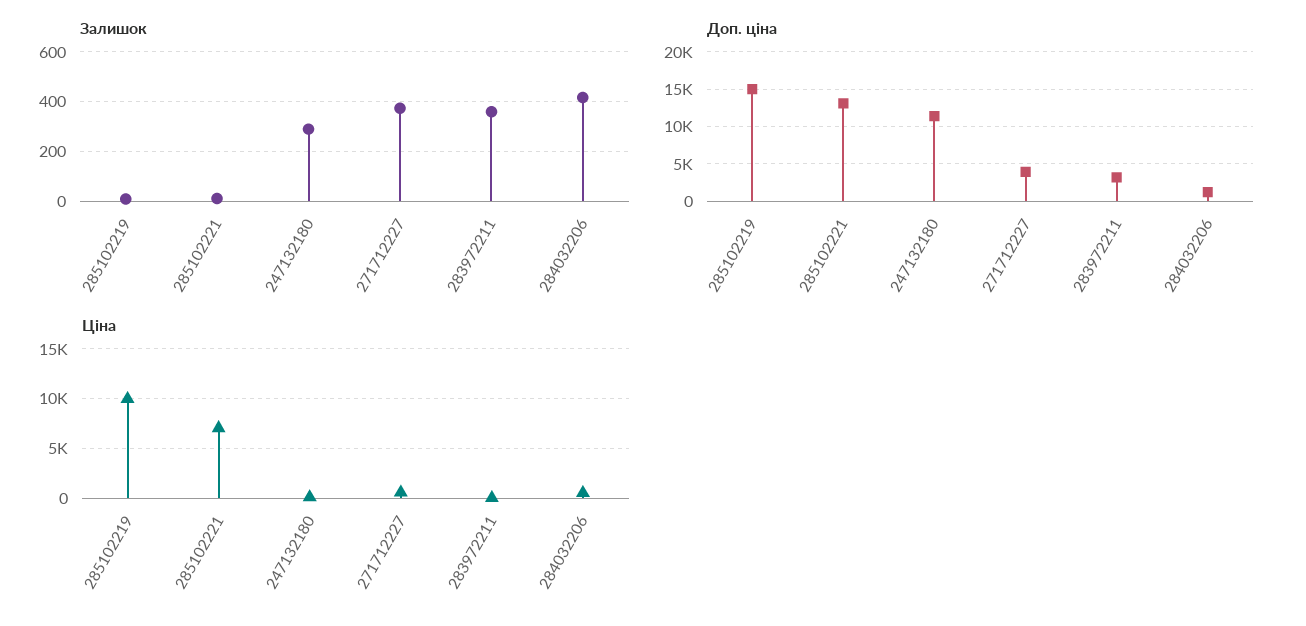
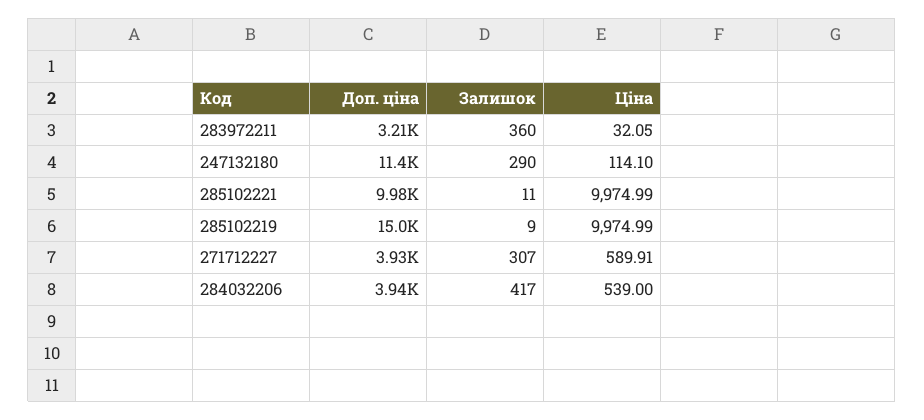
Залишок, 271712227: 375 -> 307
Доп. ціна, 285102221: 13000 -> 9980
Доп. ціна, 284032206: 1000 -> 3940
Ціна, 285102221: 7000 -> 9974.99

